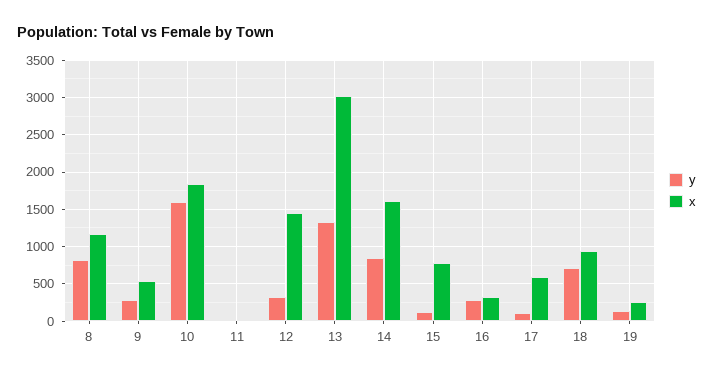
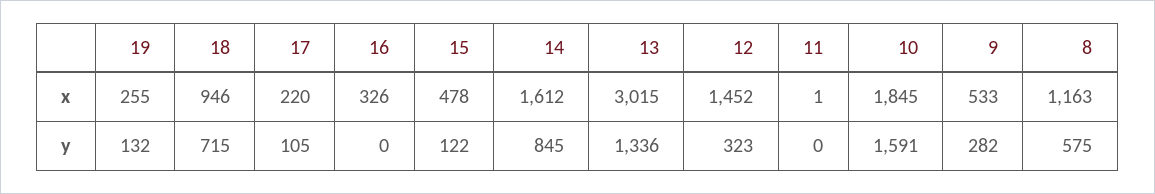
y, 8: 800 -> 575
x, 15: 800 -> 478
y, 16: 300 -> 0
x, 17: 600 -> 220

